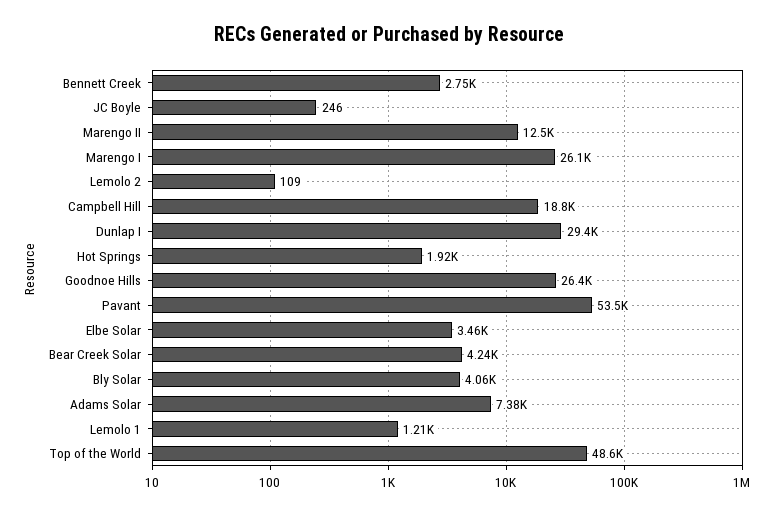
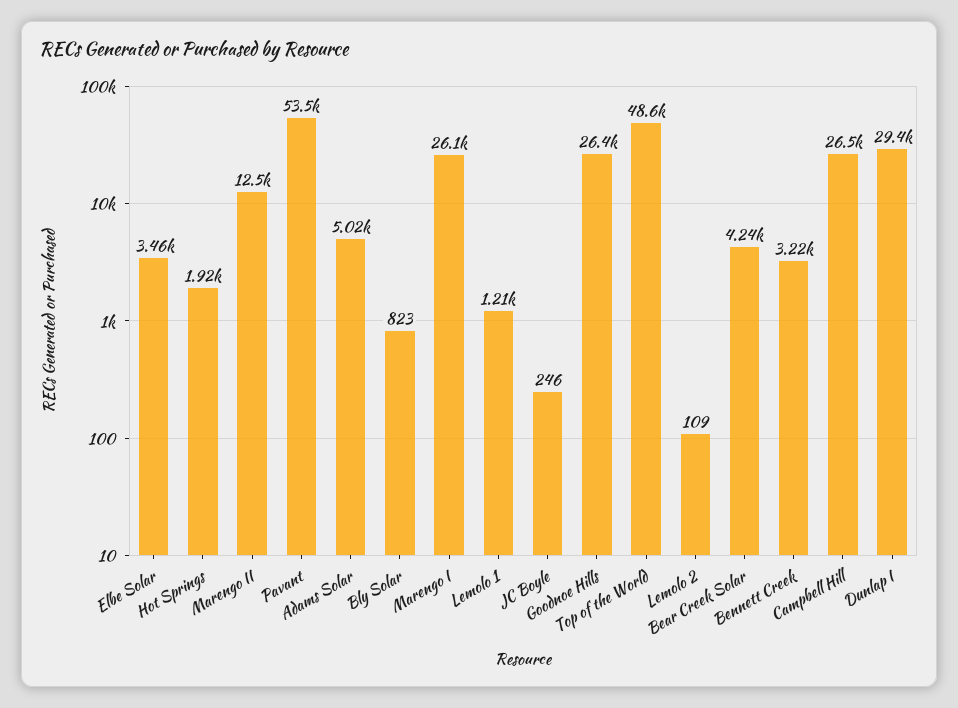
Bennett Creek: 2750 -> 3220
Campbell Hill: 18800 -> 26500
Bly Solar: 4060 -> 823
Adams Solar: 7380 -> 5020

